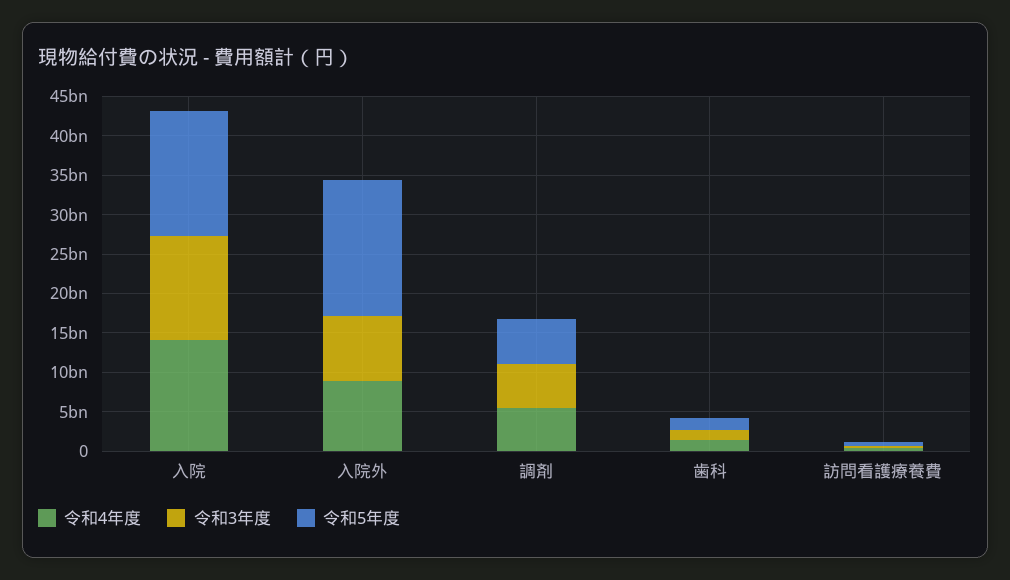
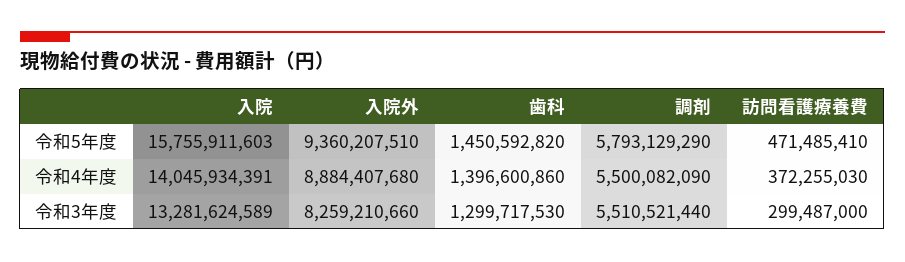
令和5年度, 入院外: 17500000000 -> 9360207510

